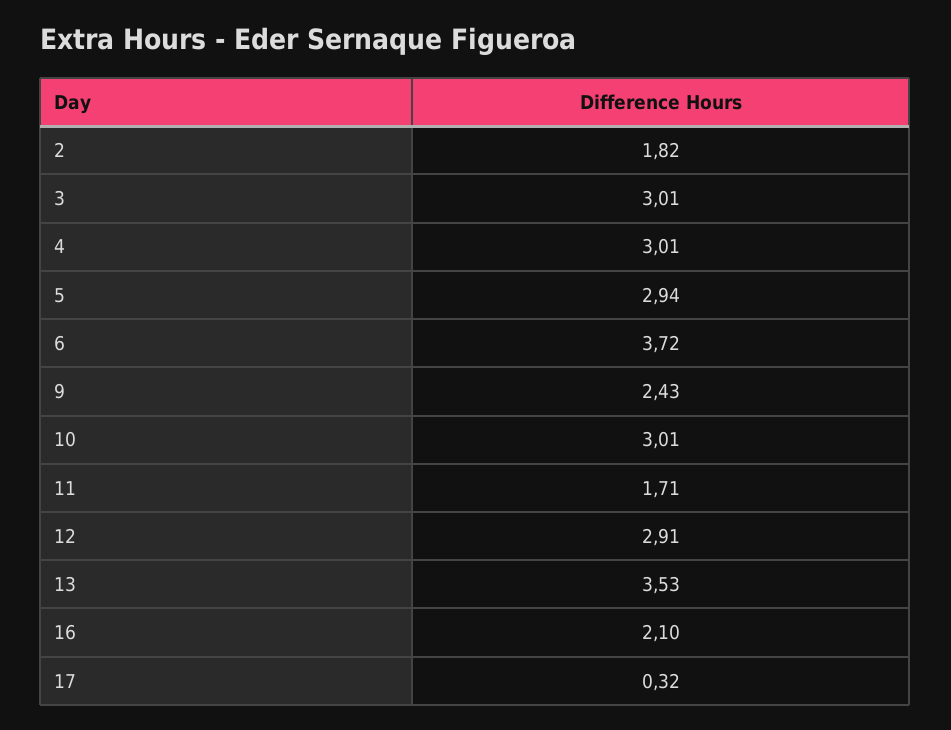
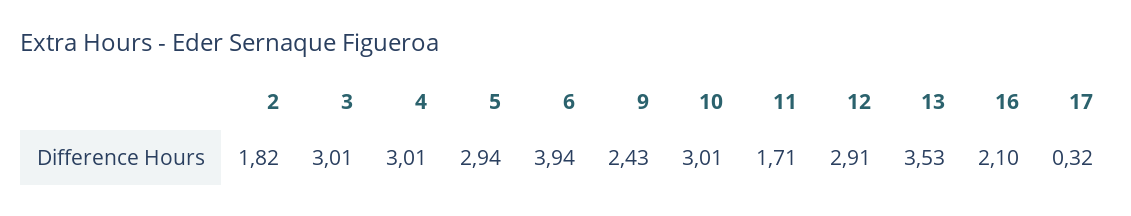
6: 3.72 -> 3.94

